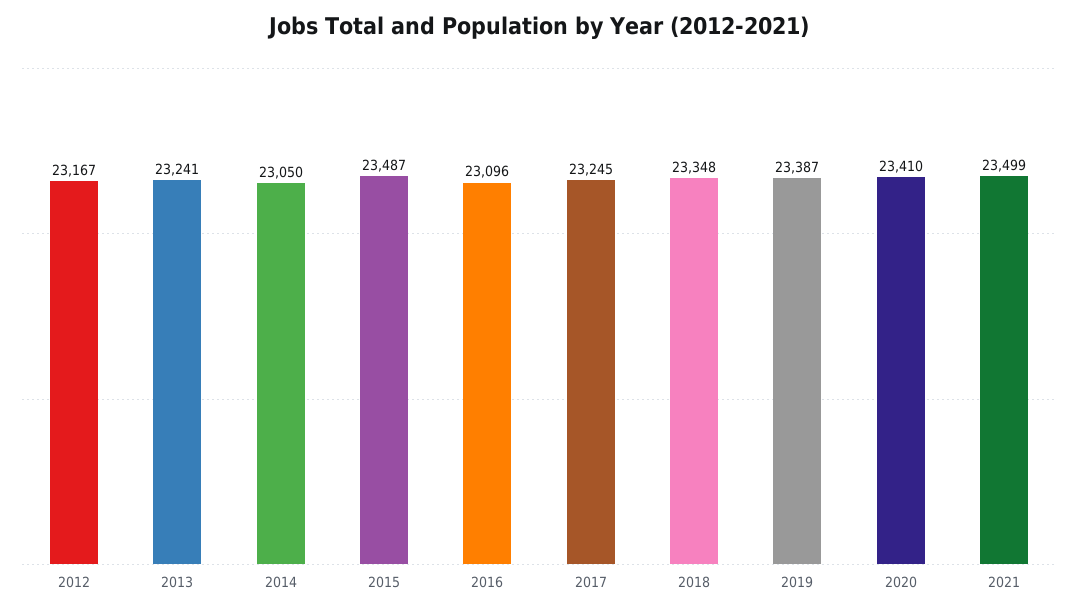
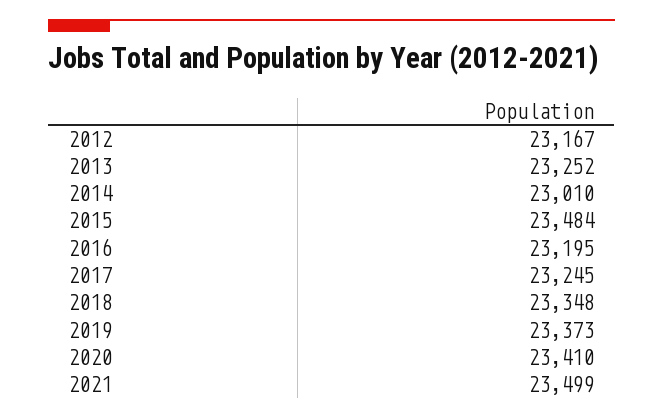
2013: 23241 -> 23252
2014: 23050 -> 23010
2015: 23487 -> 23484
2016: 23096 -> 23195
2019: 23387 -> 23373

